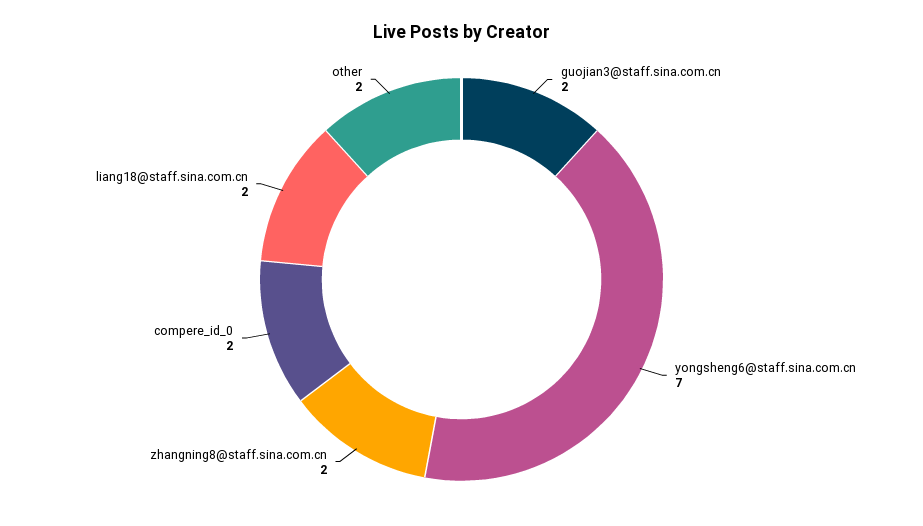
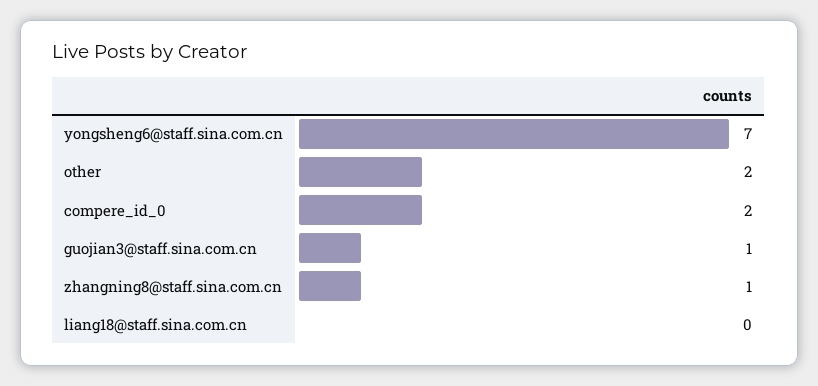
guojian3@staff.sina.com.cn: 2 -> 1
zhangning8@staff.sina.com.cn: 2 -> 1
liang18@staff.sina.com.cn: 2 -> 0

